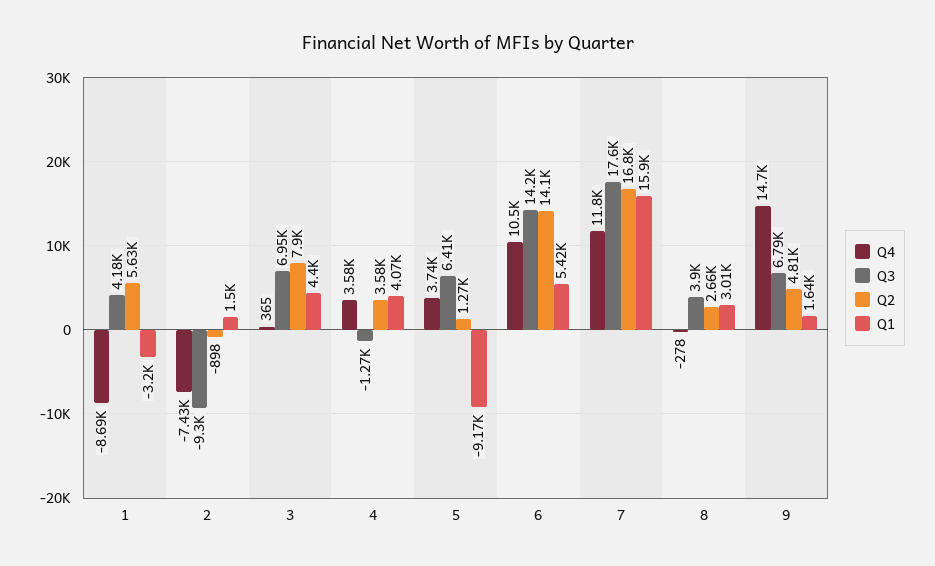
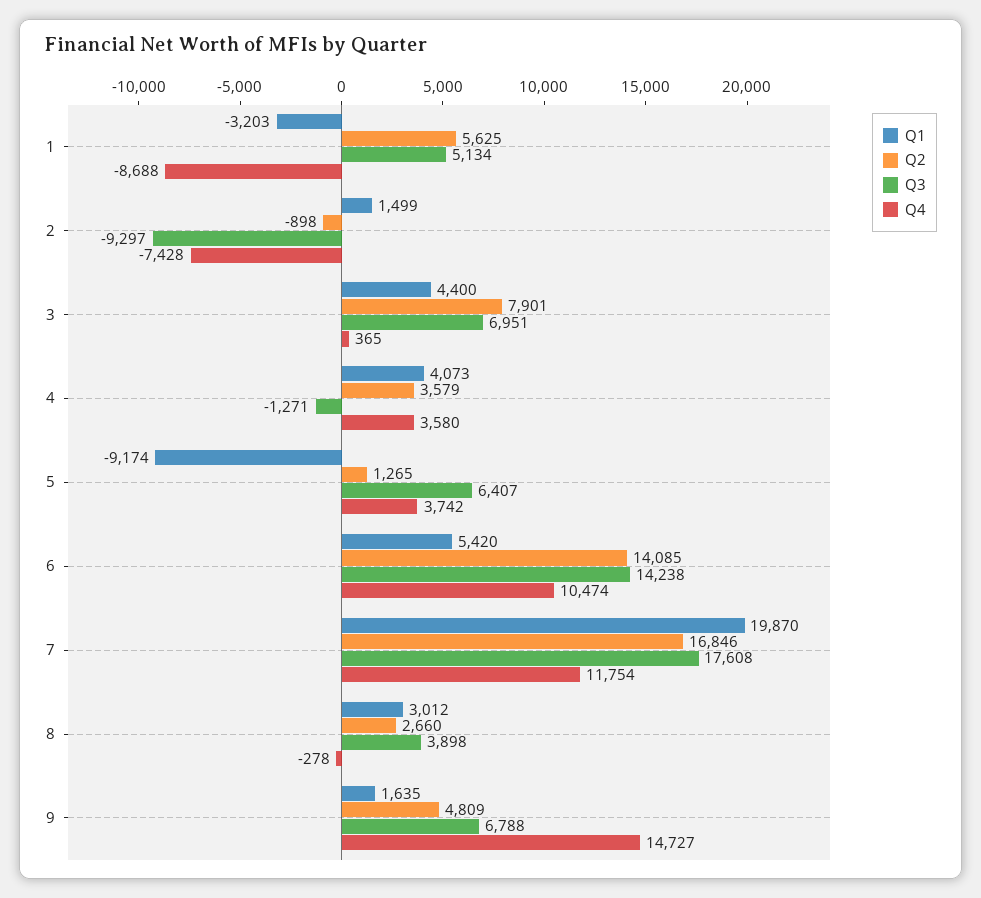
Q3, 1: 4180 -> 5134
Q1, 7: 15900 -> 19870

